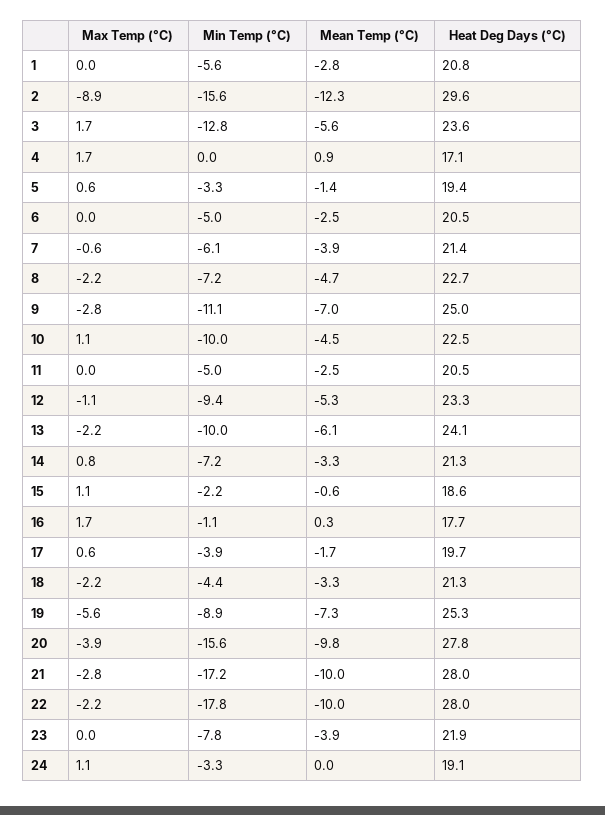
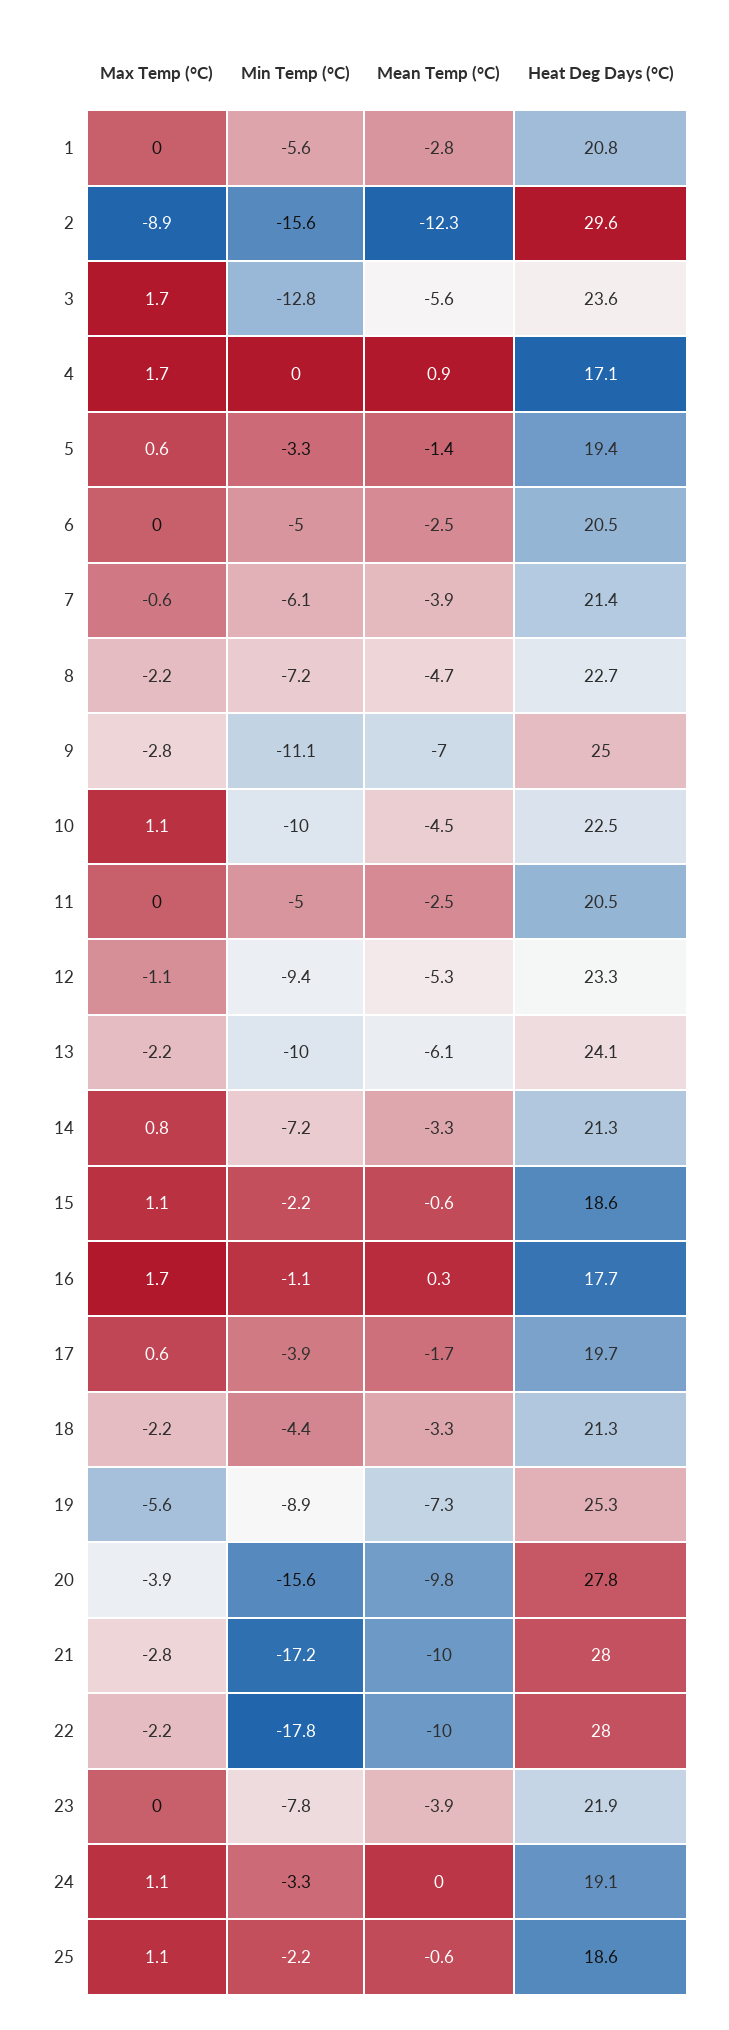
Max Temp (°C), 25: none -> 1.1
Min Temp (°C), 25: none -> -2.2
Mean Temp (°C), 25: none -> -0.6
Heat Deg Days (°C), 25: none -> 18.6

